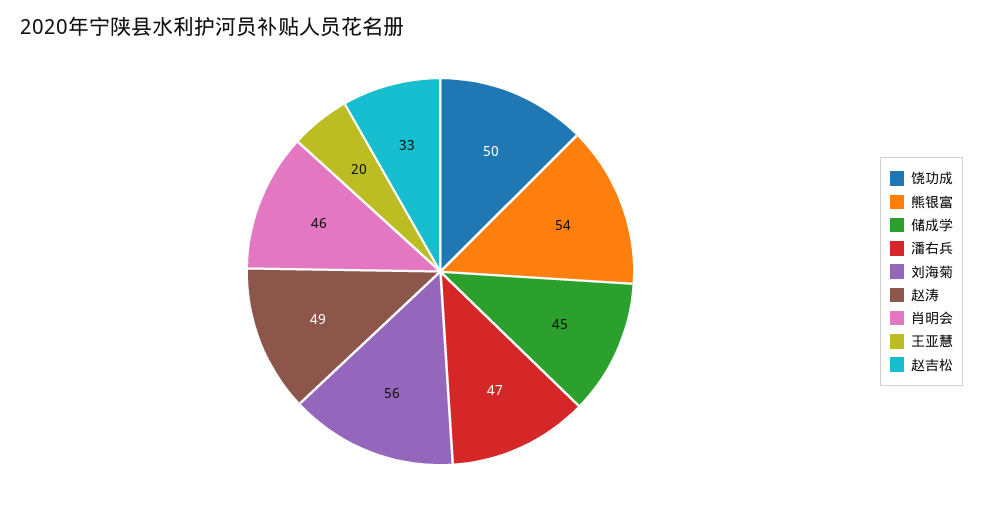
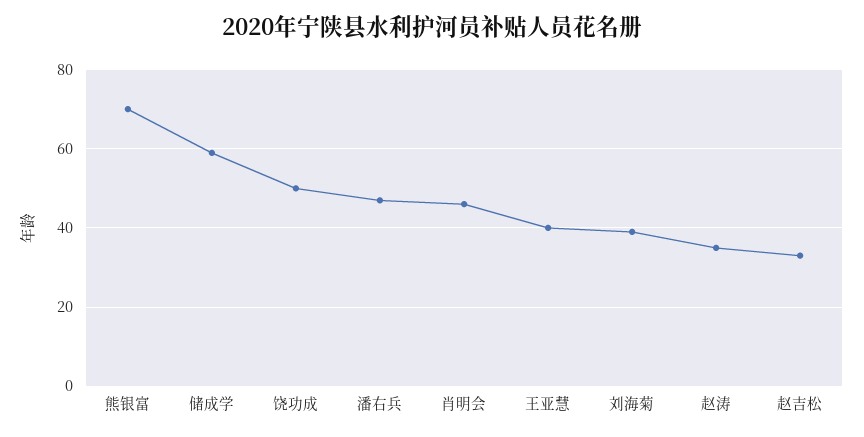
熊银富: 54 -> 70
储成学: 45 -> 60
刘海菊: 56 -> 40
赵涛: 49 -> 35
王亚慧: 20 -> 40

